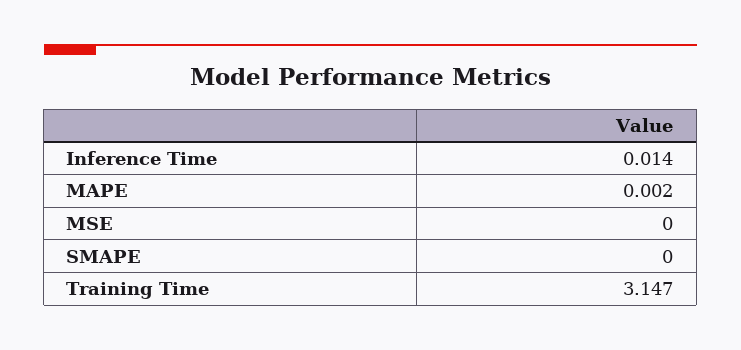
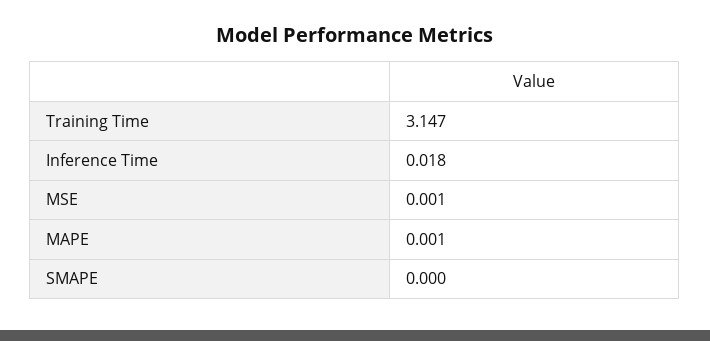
Inference Time: 0.014 -> 0.018
MAPE: 0.002 -> 0.001
MSE: 0 -> 0.001

